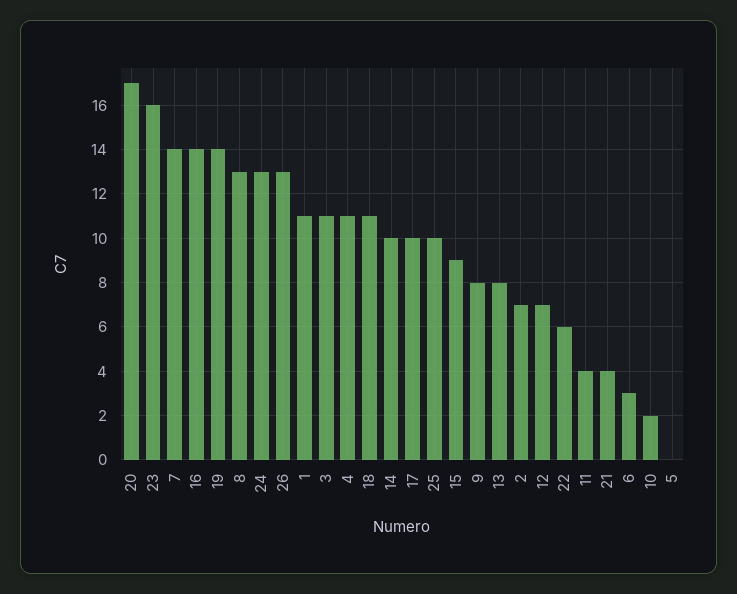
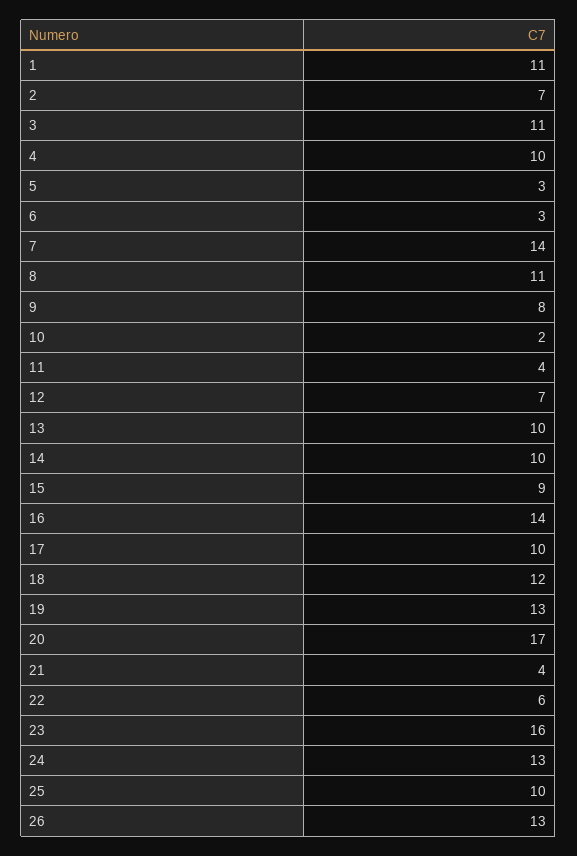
19: 14 -> 13
8: 13 -> 11
4: 11 -> 10
18: 11 -> 12
13: 8 -> 10
5: 0 -> 3

